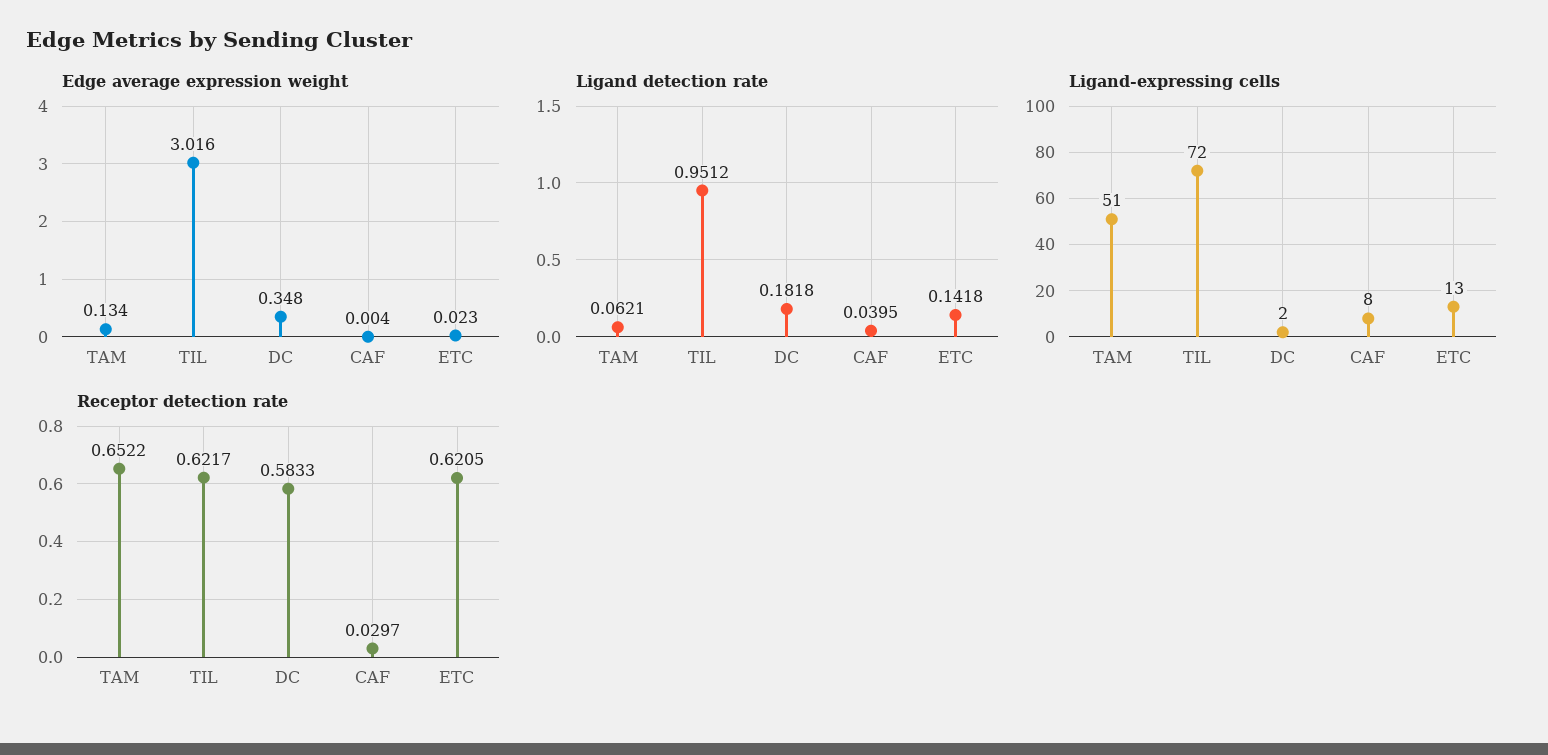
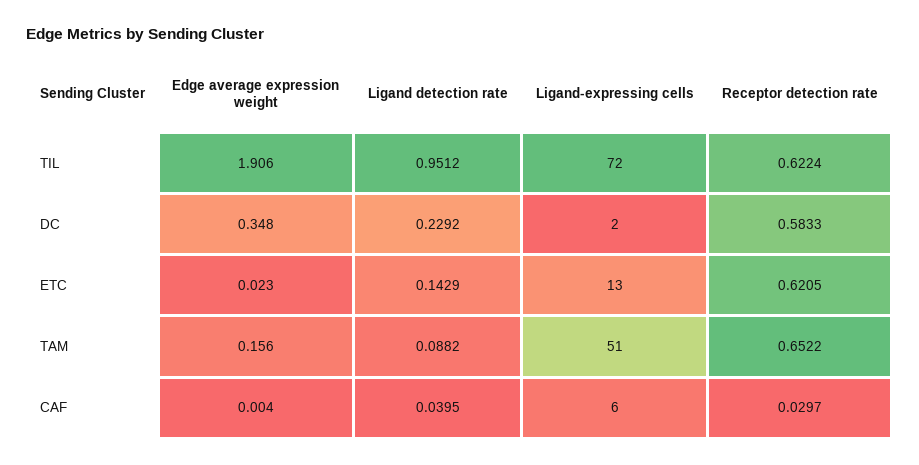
Edge average expression weight, TAM: 0.134 -> 0.156
Edge average expression weight, TIL: 3.016 -> 1.906
Ligand detection rate, TAM: 0.0621 -> 0.0882
Ligand detection rate, DC: 0.1818 -> 0.2292
Ligand detection rate, ETC: 0.1418 -> 0.1429
Ligand-expressing cells, CAF: 8 -> 6
Receptor detection rate, TIL: 0.6217 -> 0.6224

